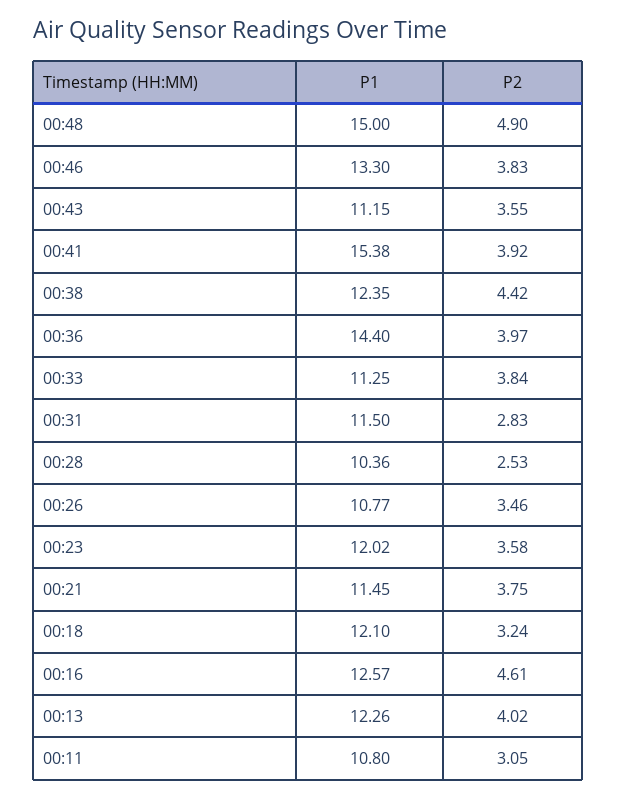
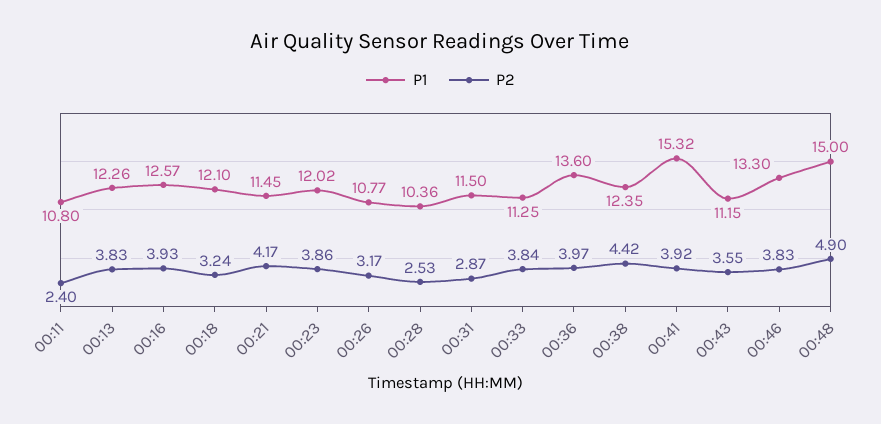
P1, 00:41: 15.38 -> 15.32
P1, 00:36: 14.4 -> 13.6
P2, 00:31: 2.83 -> 2.87
P2, 00:26: 3.46 -> 3.17
P2, 00:23: 3.58 -> 3.86
P2, 00:21: 3.75 -> 4.17
P2, 00:16: 4.61 -> 3.93
P2, 00:13: 4.02 -> 3.83
P2, 00:11: 3.05 -> 2.4

